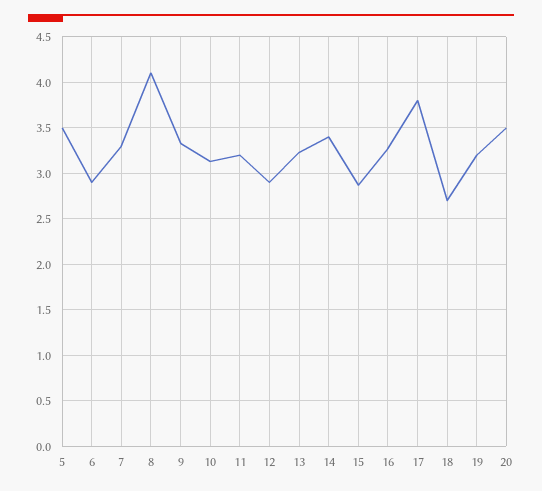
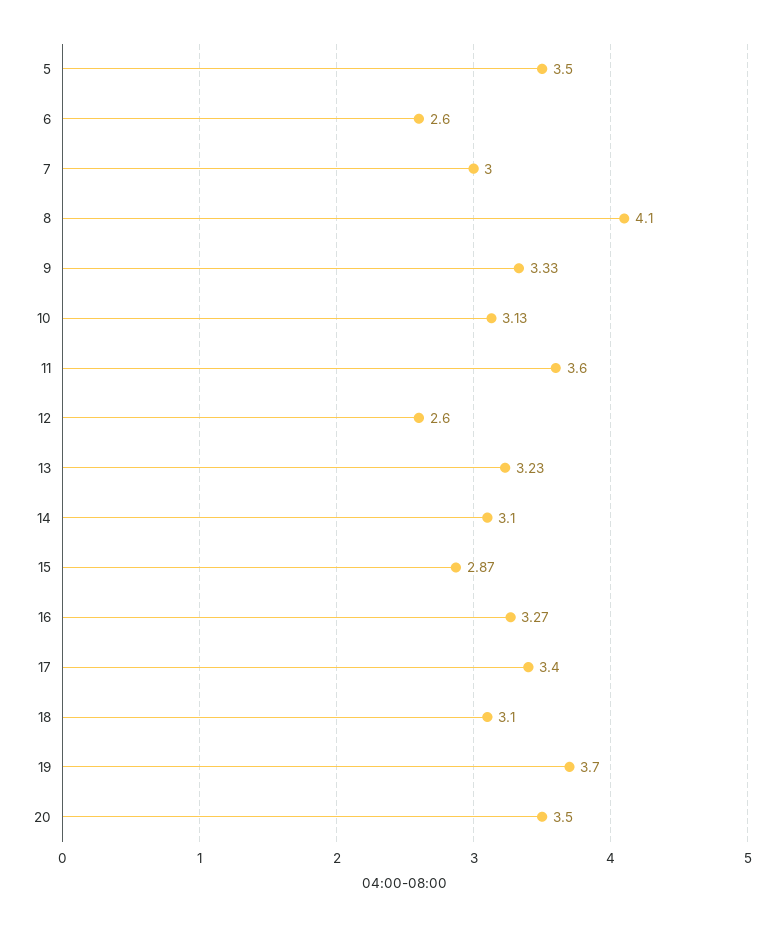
6: 2.9 -> 2.6
7: 3.3 -> 3
11: 3.2 -> 3.6
12: 2.9 -> 2.6
14: 3.4 -> 3.1
17: 3.8 -> 3.4
18: 2.7 -> 3.1
19: 3.2 -> 3.7

